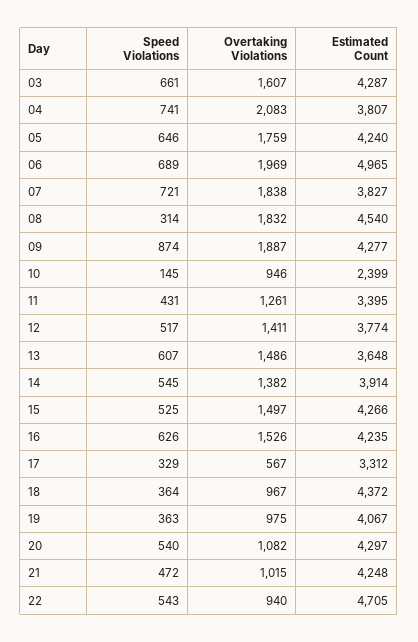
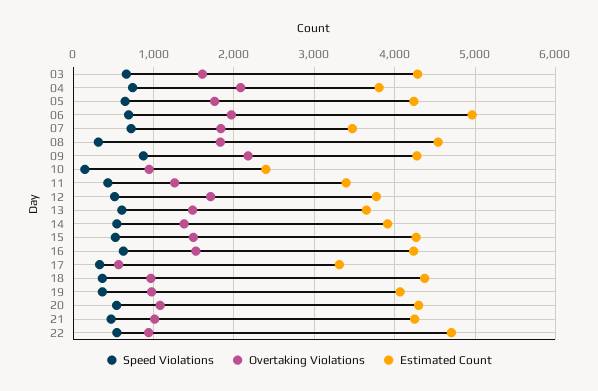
Estimated Count, 07: 3827 -> 3500
Overtaking Violations, 09: 1887 -> 2200
Overtaking Violations, 12: 1411 -> 1700

